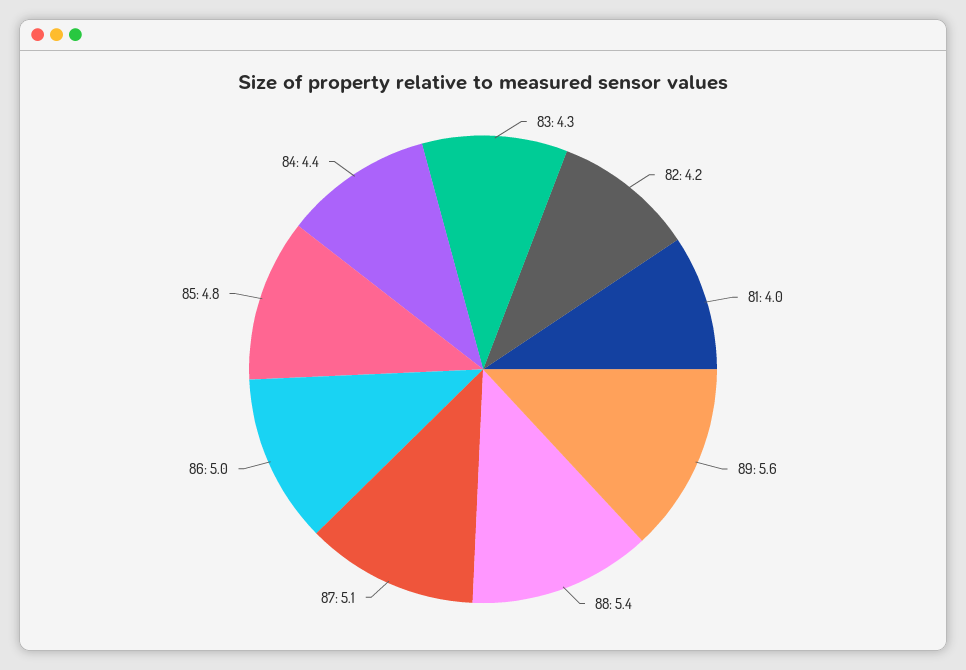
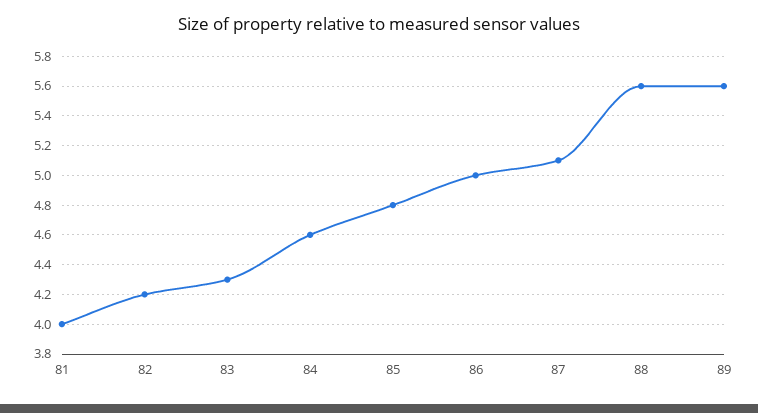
88: 5.4 -> 5.6
84: 4.4 -> 4.6

